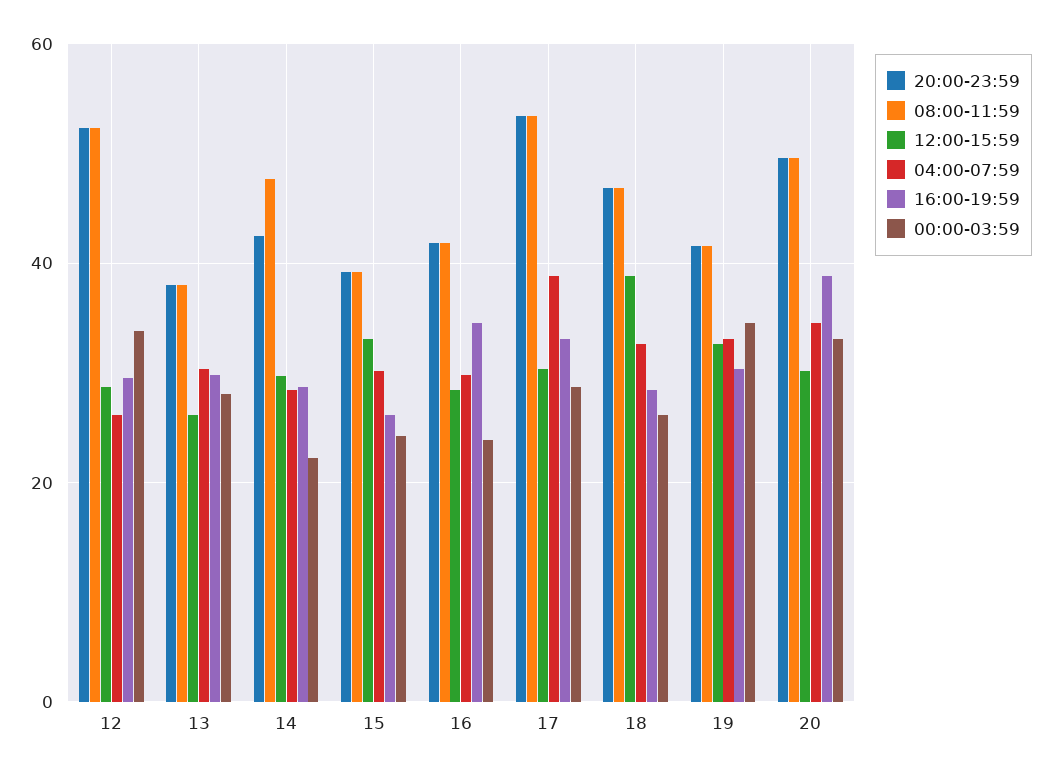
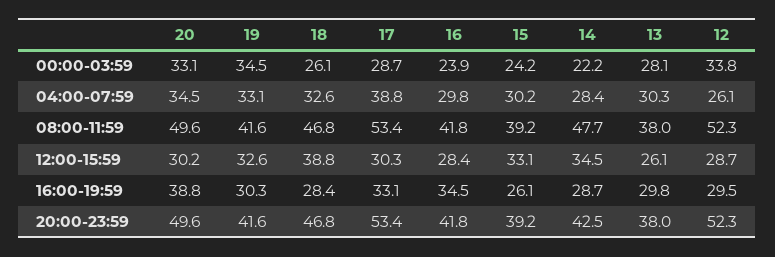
12:00-15:59, 14: 30 -> 34.5

